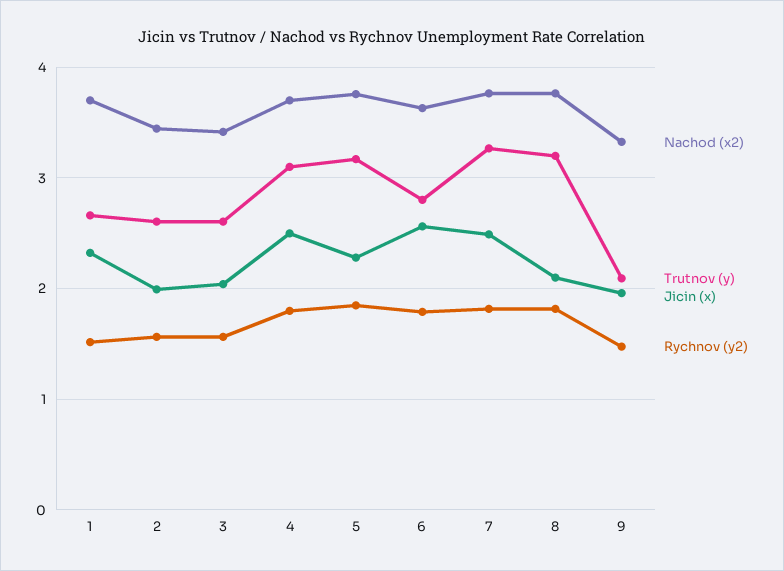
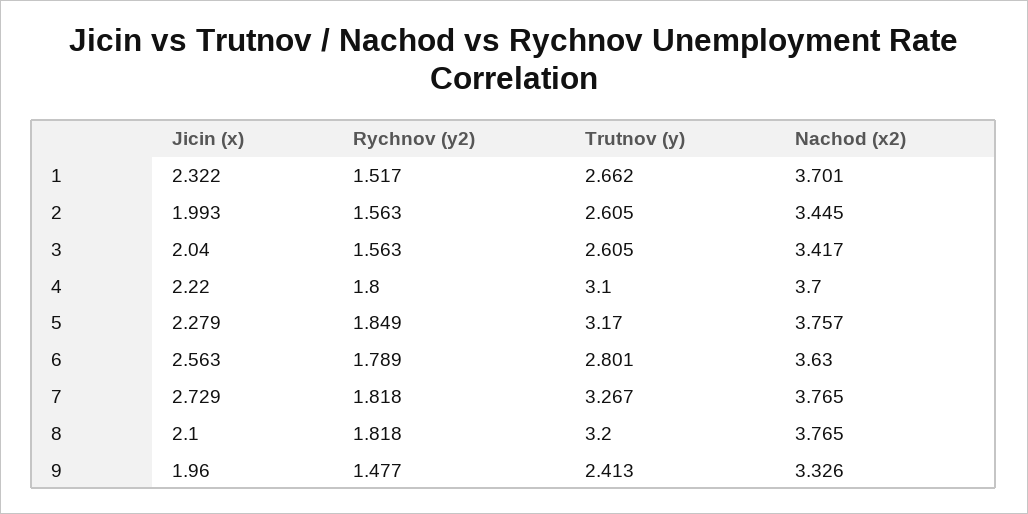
Jicin (x), 4: 2.5 -> 2.22
Jicin (x), 7: 2.5 -> 2.729
Trutnov (y), 9: 2.1 -> 2.413

